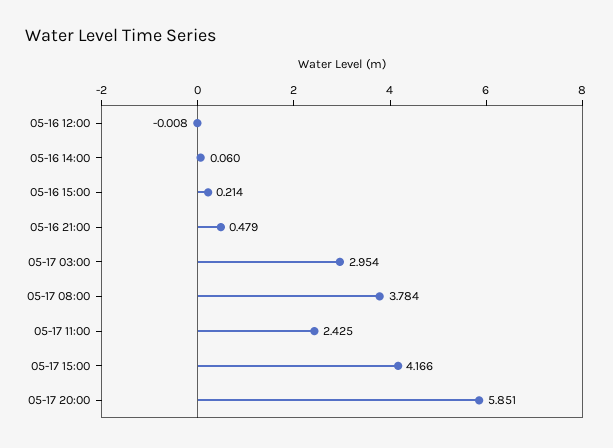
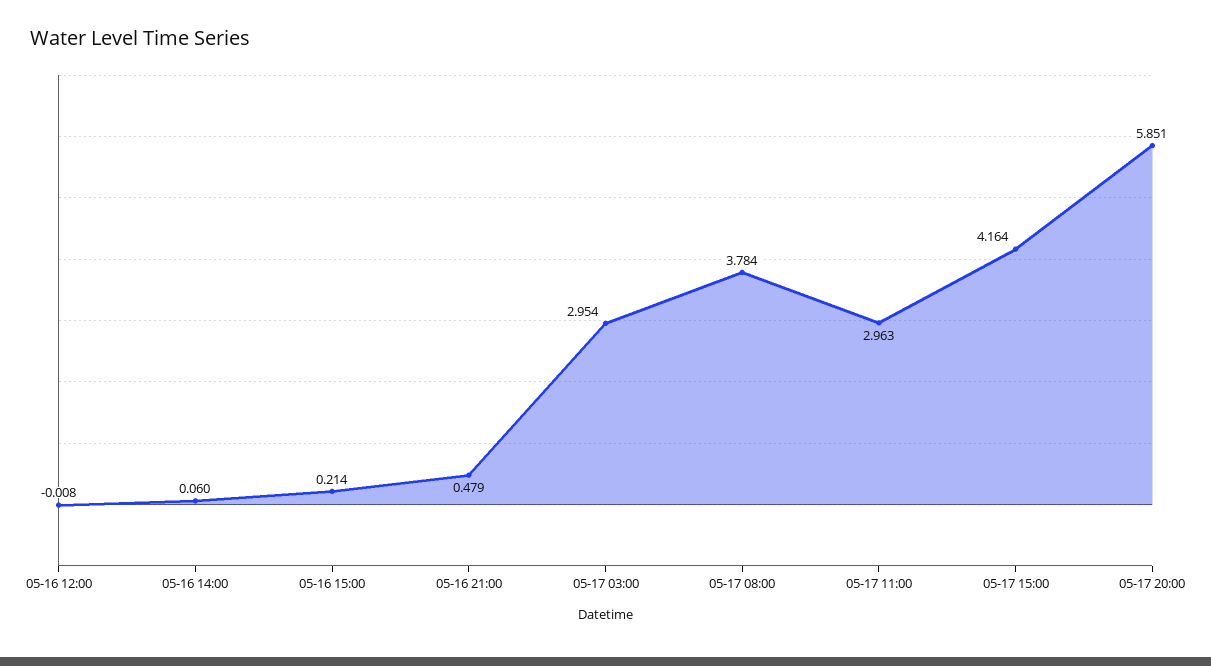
05-17 11:00: 2.425 -> 2.963
05-17 15:00: 4.166 -> 4.164

